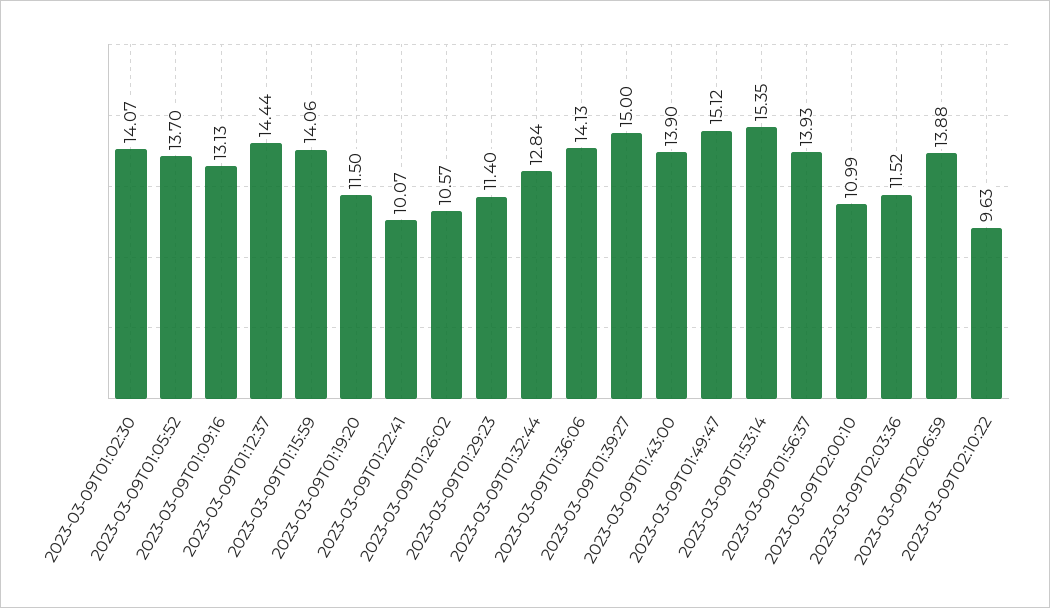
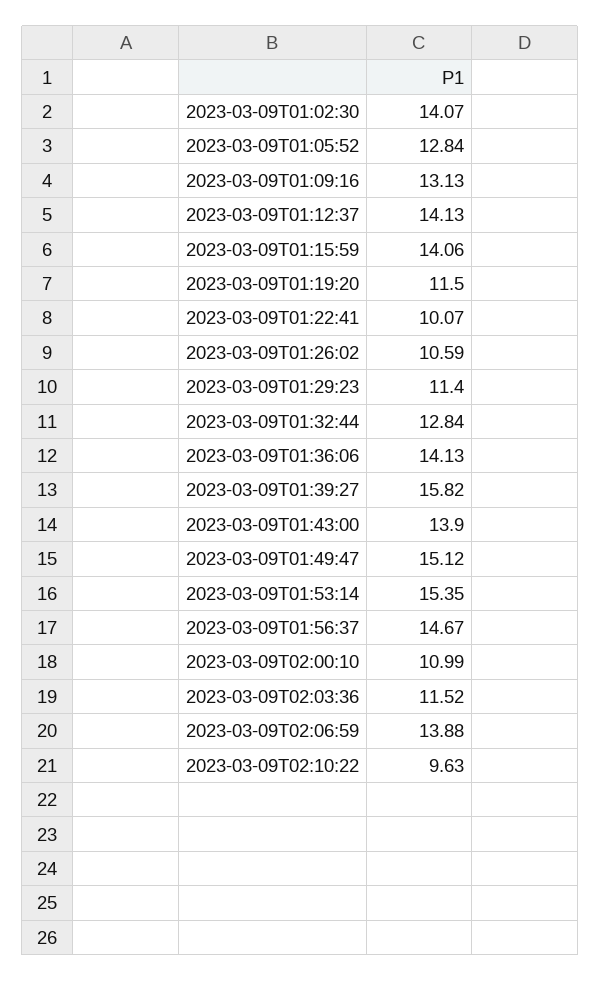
2023-03-09T01:05:52: 13.7 -> 12.84
2023-03-09T01:12:37: 14.44 -> 14.13
2023-03-09T01:26:02: 10.57 -> 10.59
2023-03-09T01:39:27: 15 -> 15.82
2023-03-09T01:56:37: 13.93 -> 14.67

